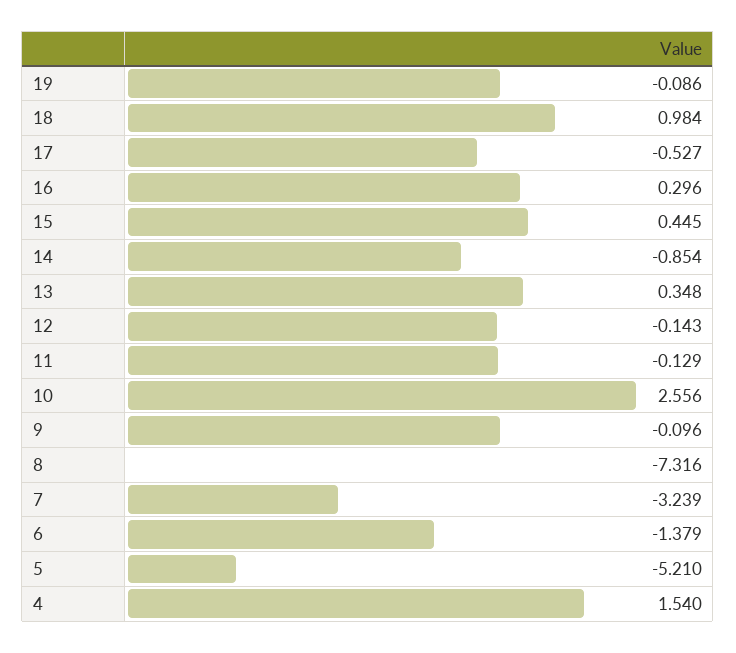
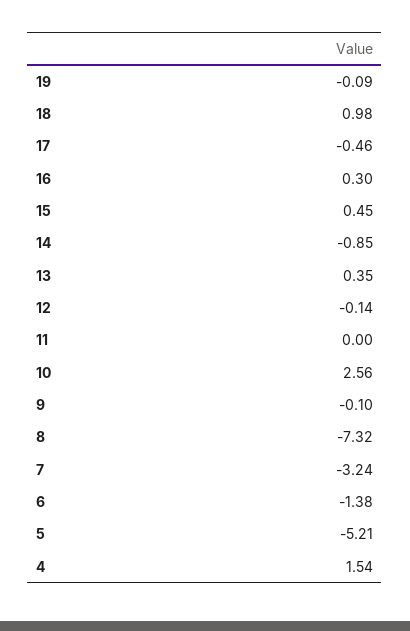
17: -0.527 -> -0.46
11: -0.129 -> 0

